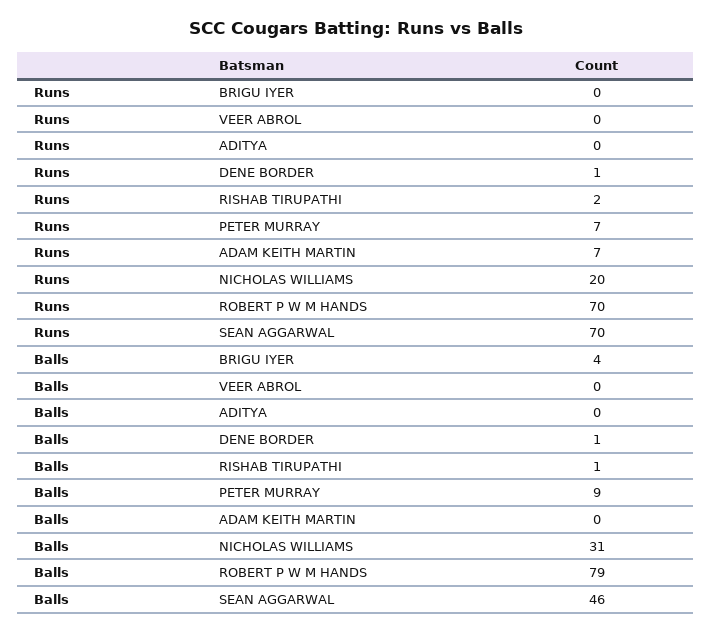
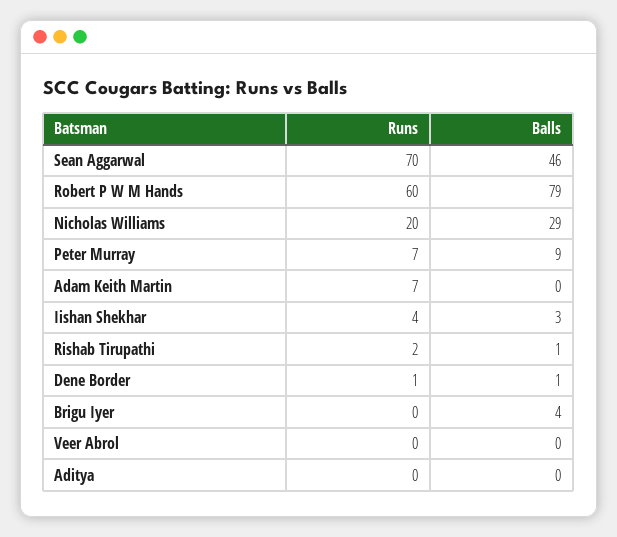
Runs, ROBERT P W M HANDS: 70 -> 60
Balls, NICHOLAS WILLIAMS: 31 -> 29
Runs, Iishan Shekhar: none -> 4
Balls, Iishan Shekhar: none -> 3

